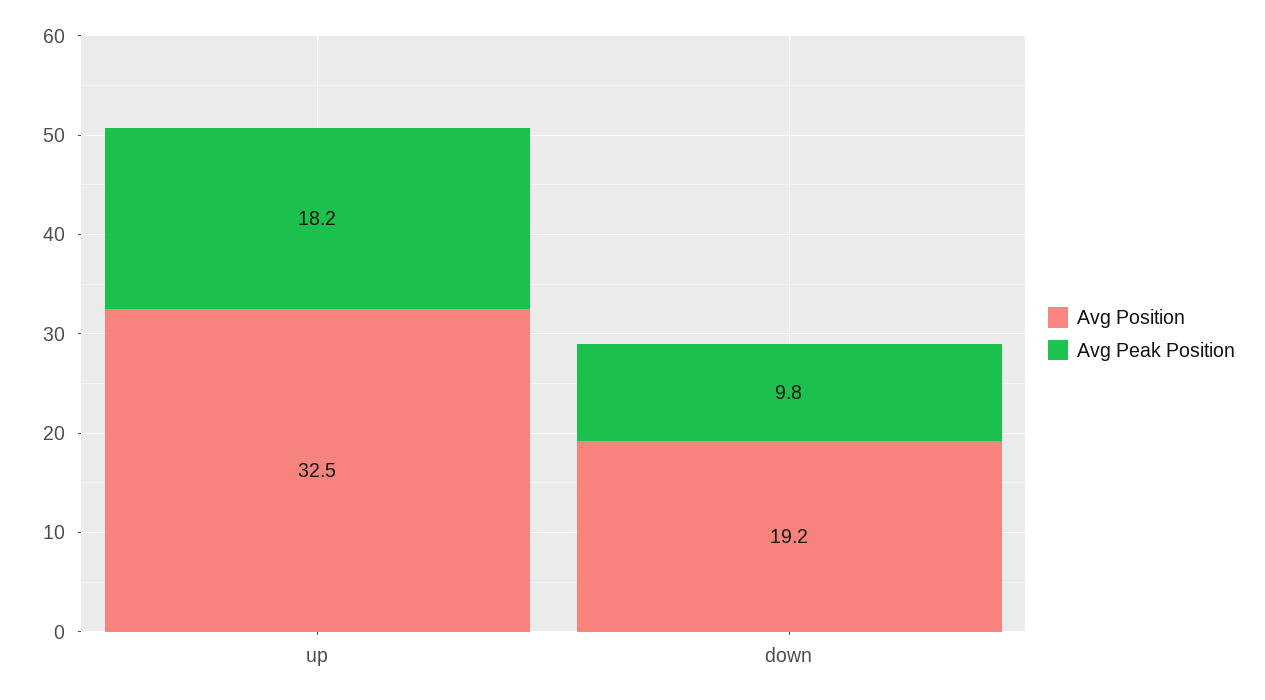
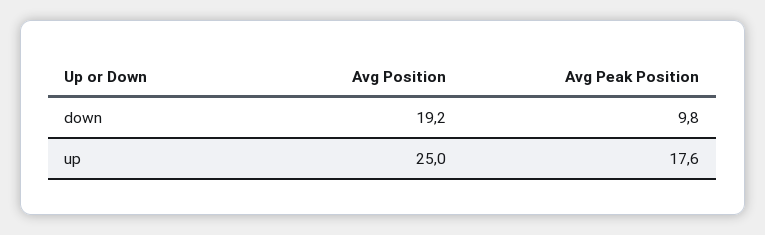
Avg Position, up: 32.5 -> 25
Avg Peak Position, up: 18.2 -> 17.6

